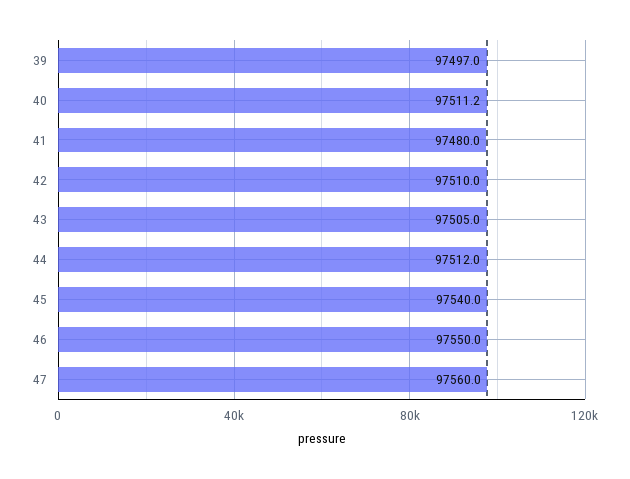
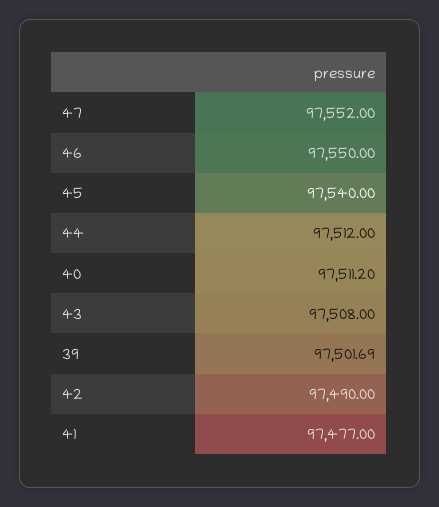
39: 97497 -> 97501.69
41: 97480 -> 97477
42: 97510 -> 97490
43: 97505 -> 97508
47: 97560 -> 97552

